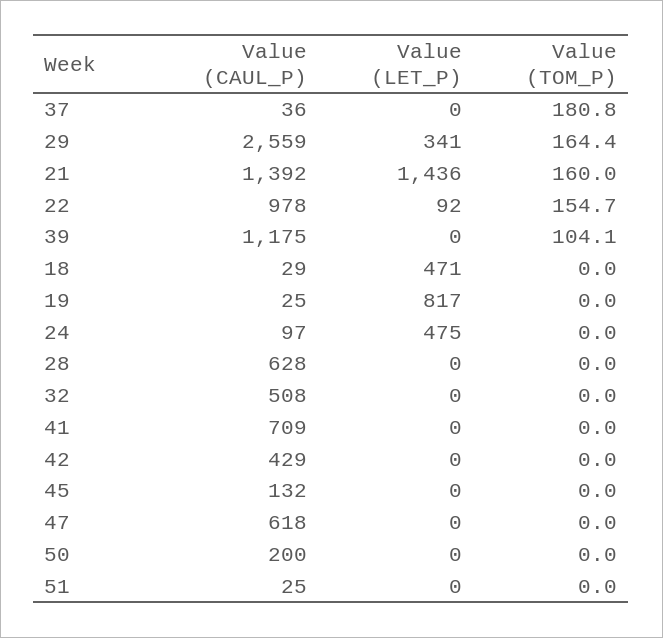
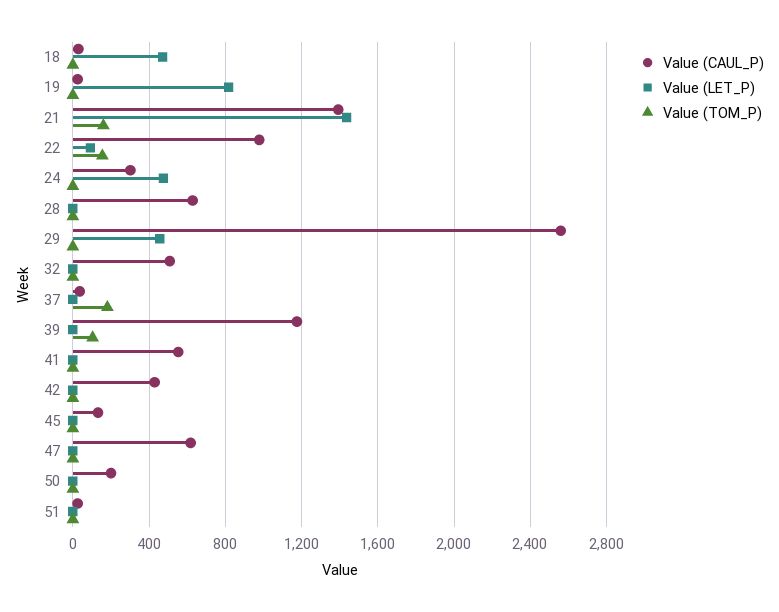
Value (LET_P), 29: 341 -> 450
Value (TOM_P), 29: 164.4 -> 0
Value (CAUL_P), 24: 97 -> 300
Value (CAUL_P), 41: 709 -> 550

